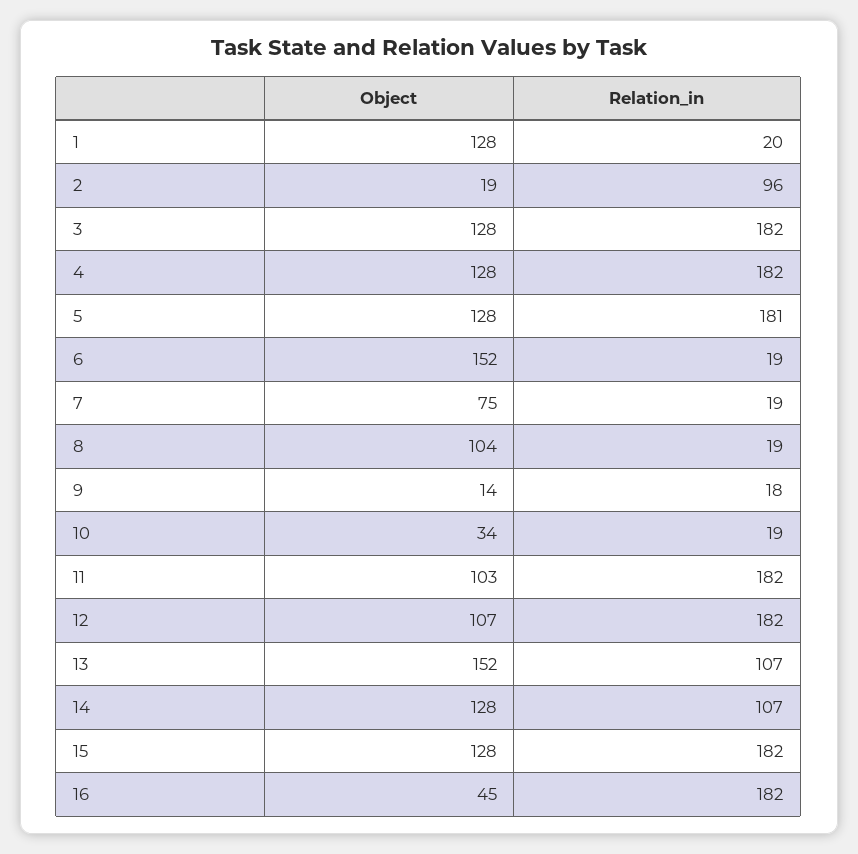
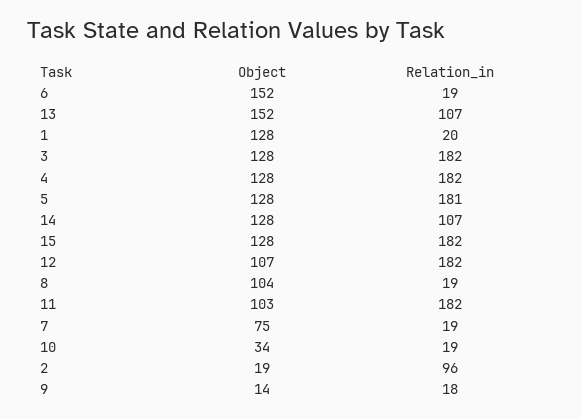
Object, 16: 45 -> none
Relation_in, 16: 182 -> none

